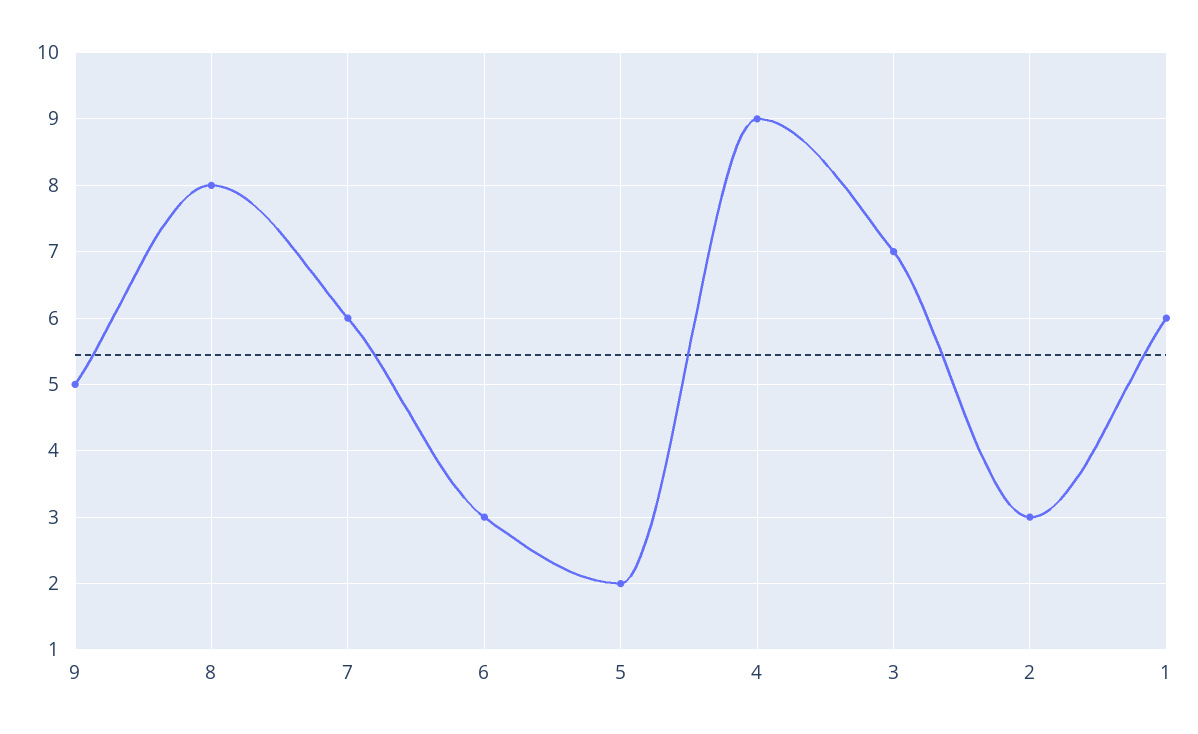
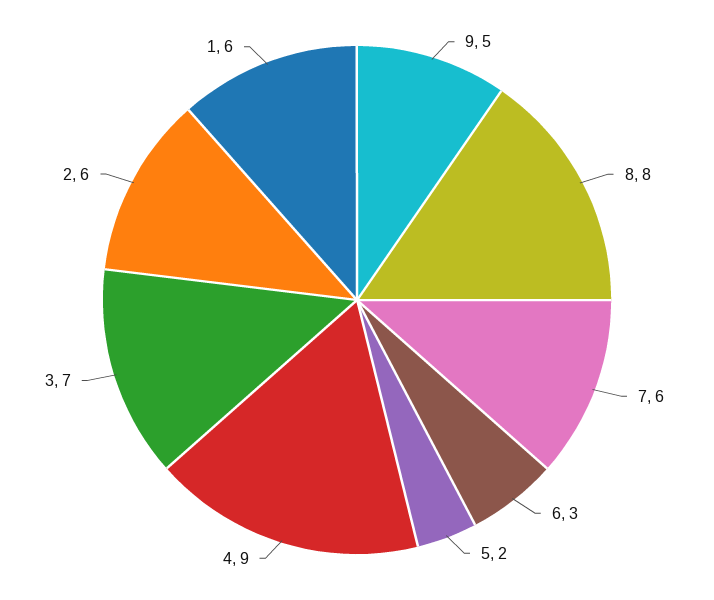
2: 3 -> 6

